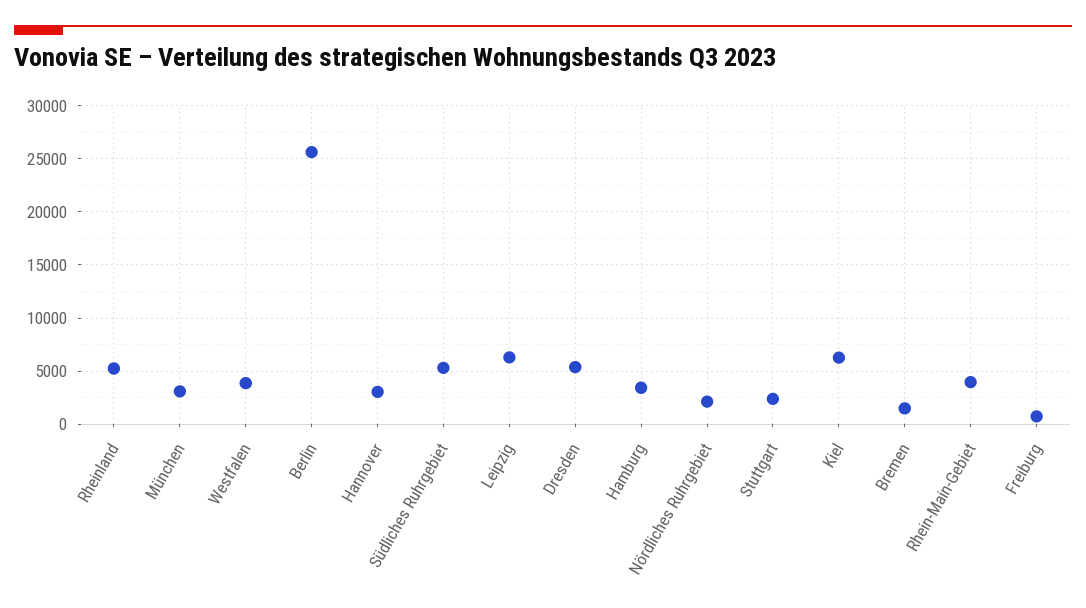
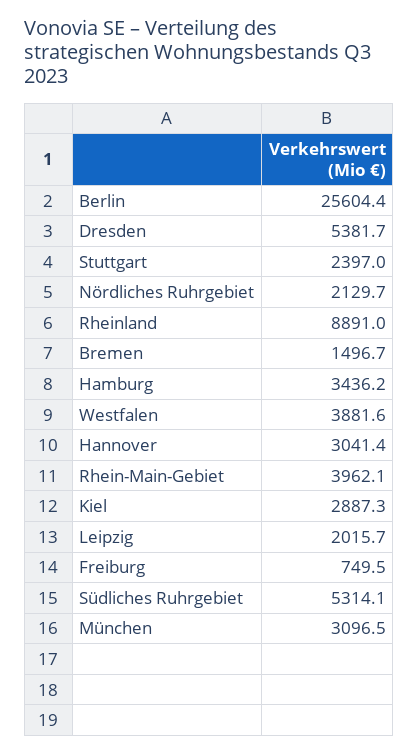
Rheinland: 5000 -> 8891
Leipzig: 6000 -> 2015.7
Kiel: 6000 -> 2887.3

